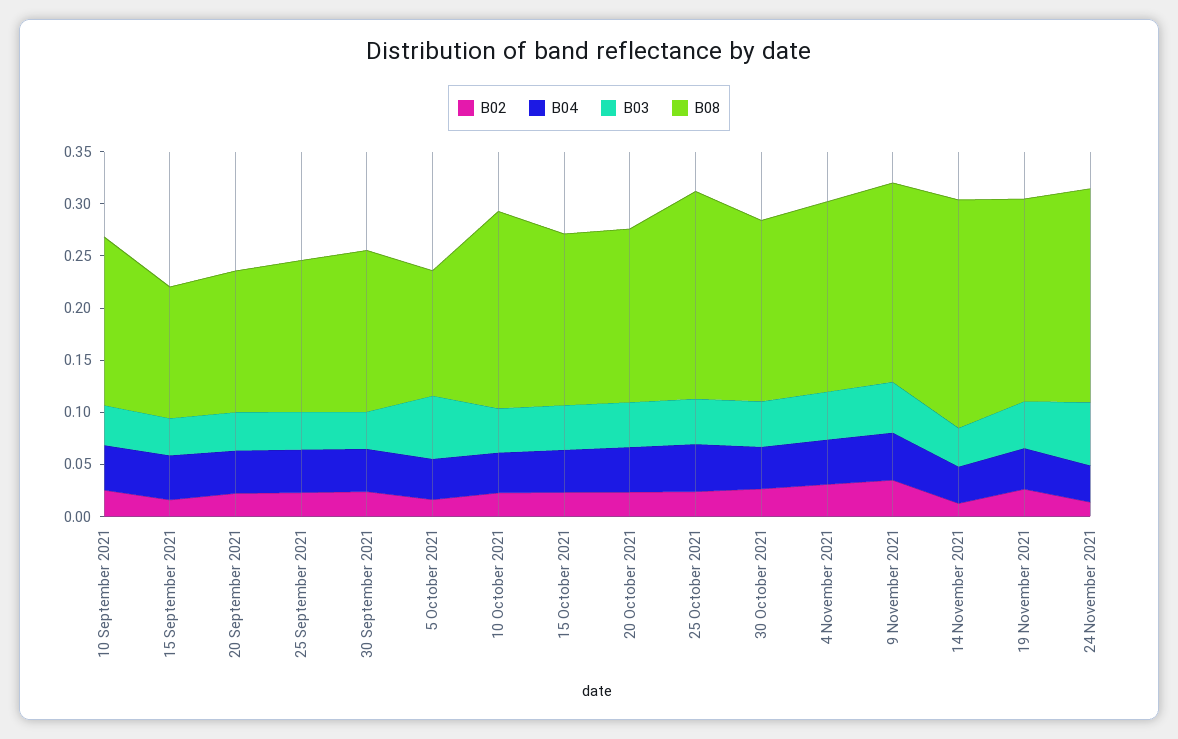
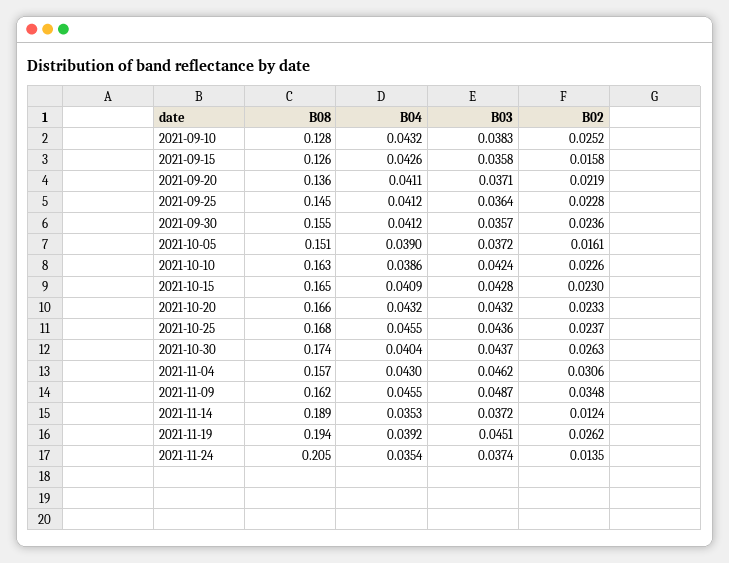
B08, 10 September 2021: 0.16 -> 0.128
B03, 5 October 2021: 0.06 -> 0.0372
B08, 5 October 2021: 0.12 -> 0.151
B08, 10 October 2021: 0.19 -> 0.163
B08, 25 October 2021: 0.2 -> 0.168
B08, 4 November 2021: 0.18 -> 0.157
B08, 9 November 2021: 0.19 -> 0.162
B08, 14 November 2021: 0.22 -> 0.189
B03, 24 November 2021: 0.06 -> 0.0374

